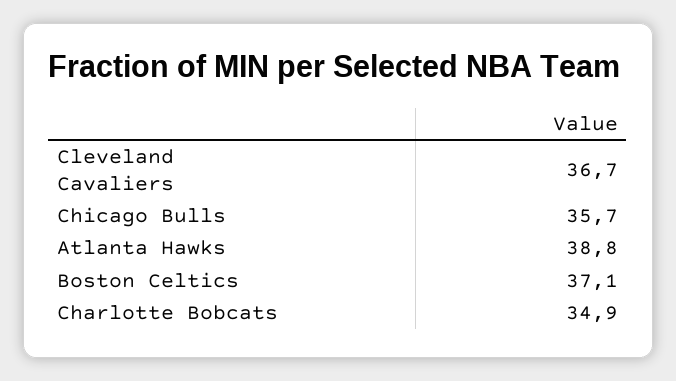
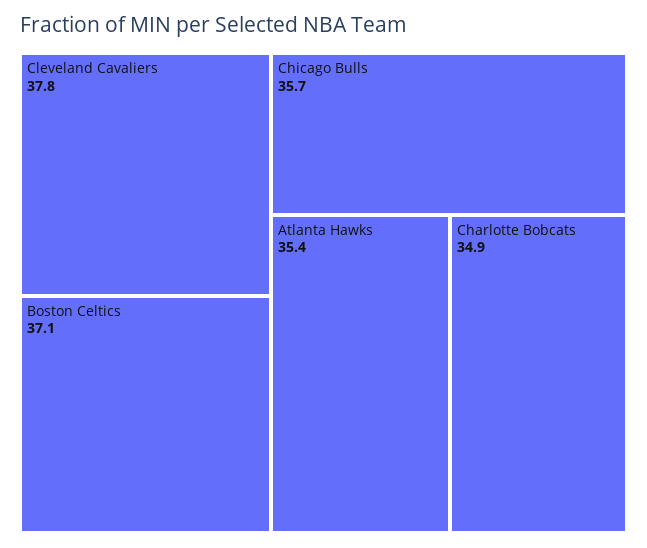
Cleveland Cavaliers: 36.7 -> 37.8
Atlanta Hawks: 38.8 -> 35.4

